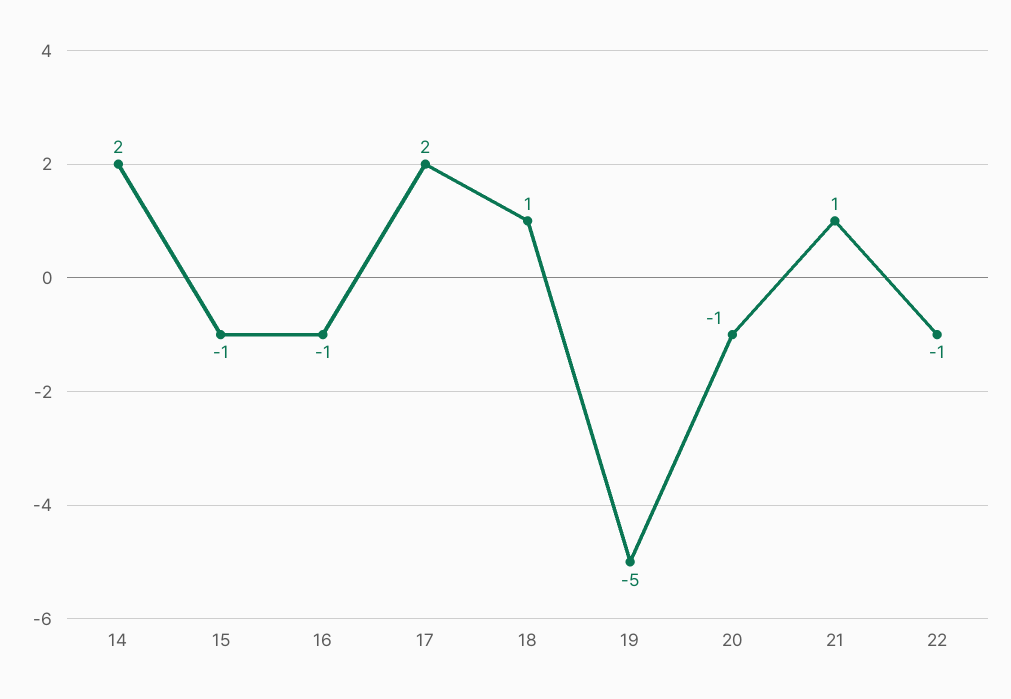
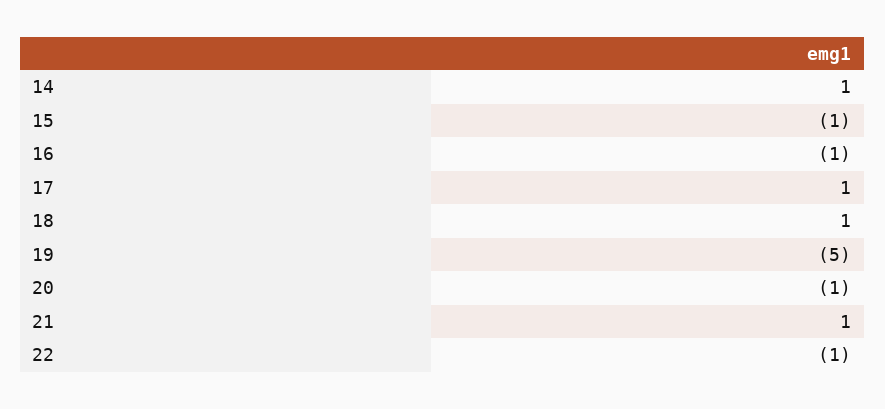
14: 2 -> 1
17: 2 -> 1

